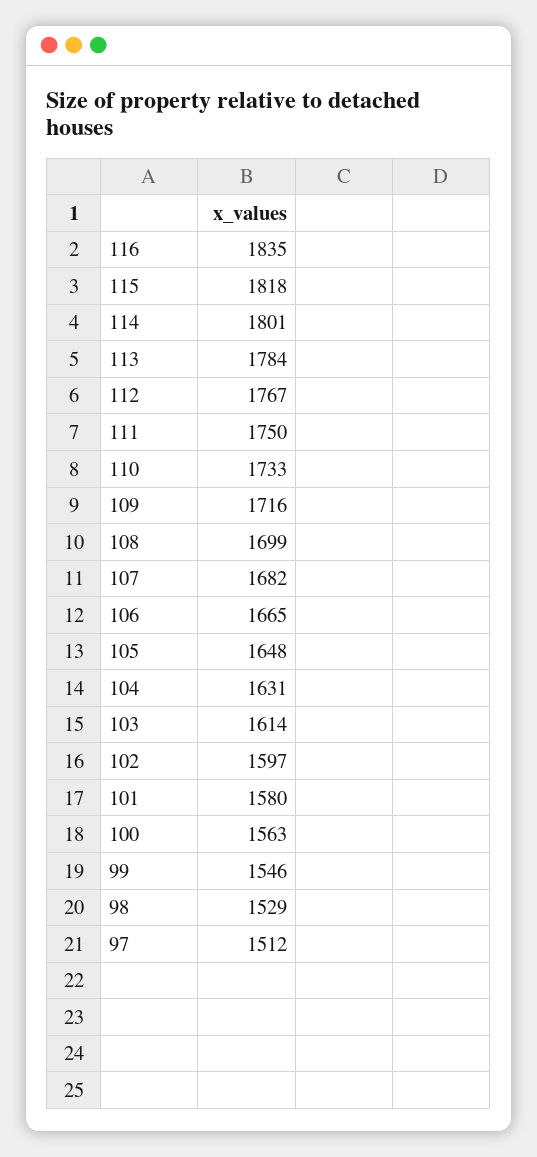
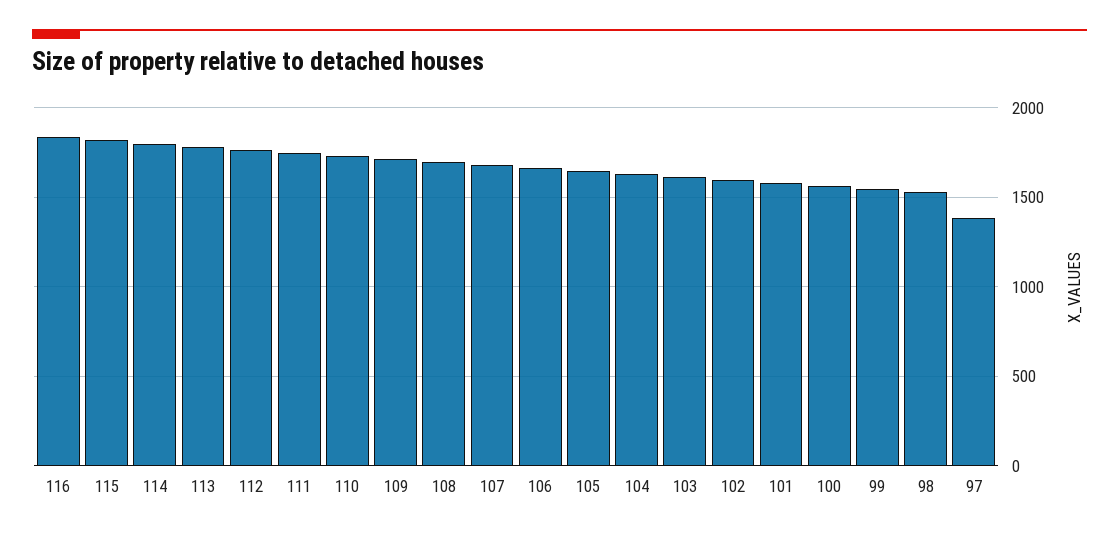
97: 1512 -> 1400

